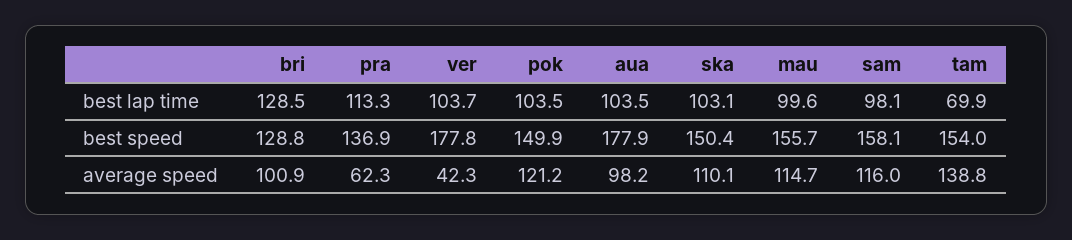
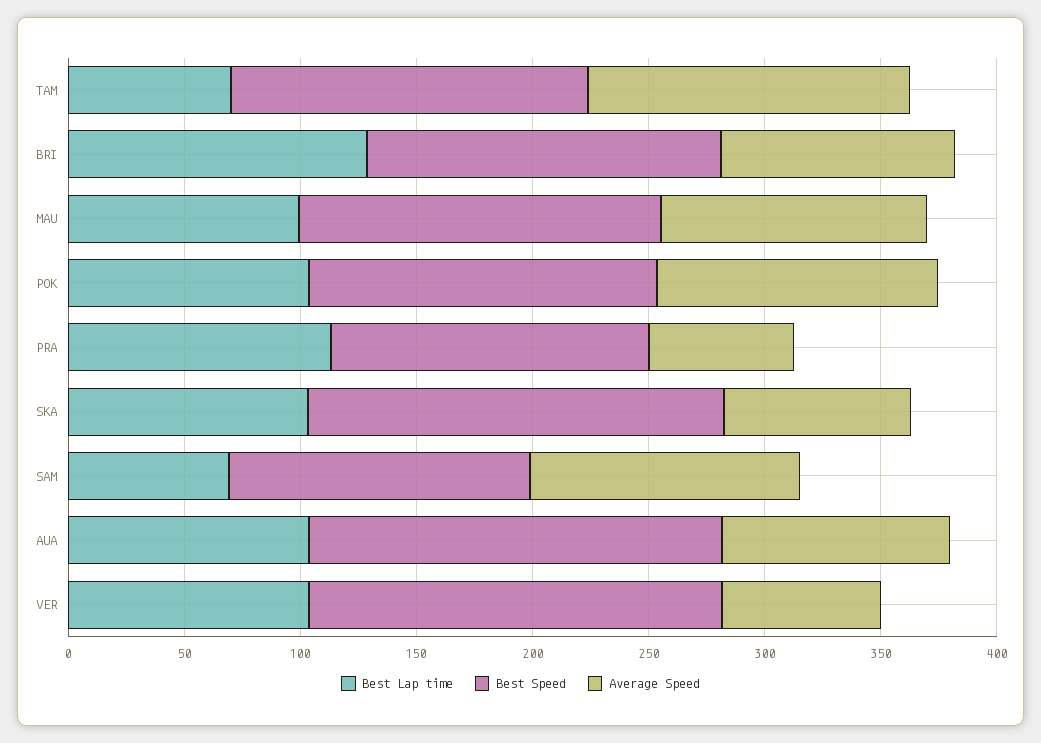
best lap time, sam: 98.1 -> 70
best speed, bri: 128.8 -> 150
best speed, ska: 150.4 -> 180
best speed, sam: 158.1 -> 130
average speed, ver: 42.3 -> 70
average speed, ska: 110.1 -> 80

